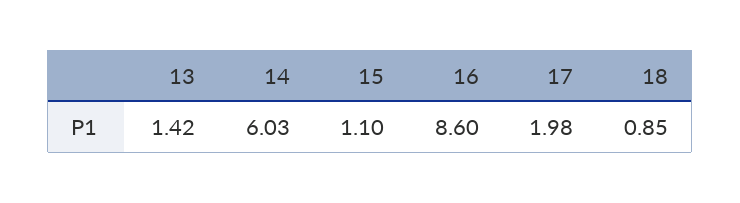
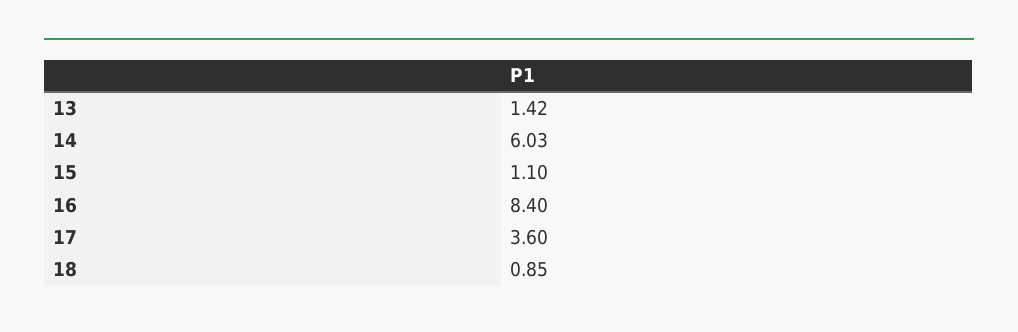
16: 8.6 -> 8.4
17: 1.98 -> 3.6

